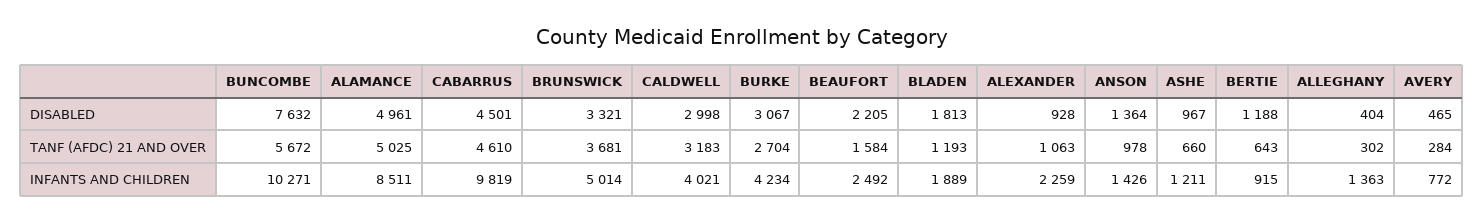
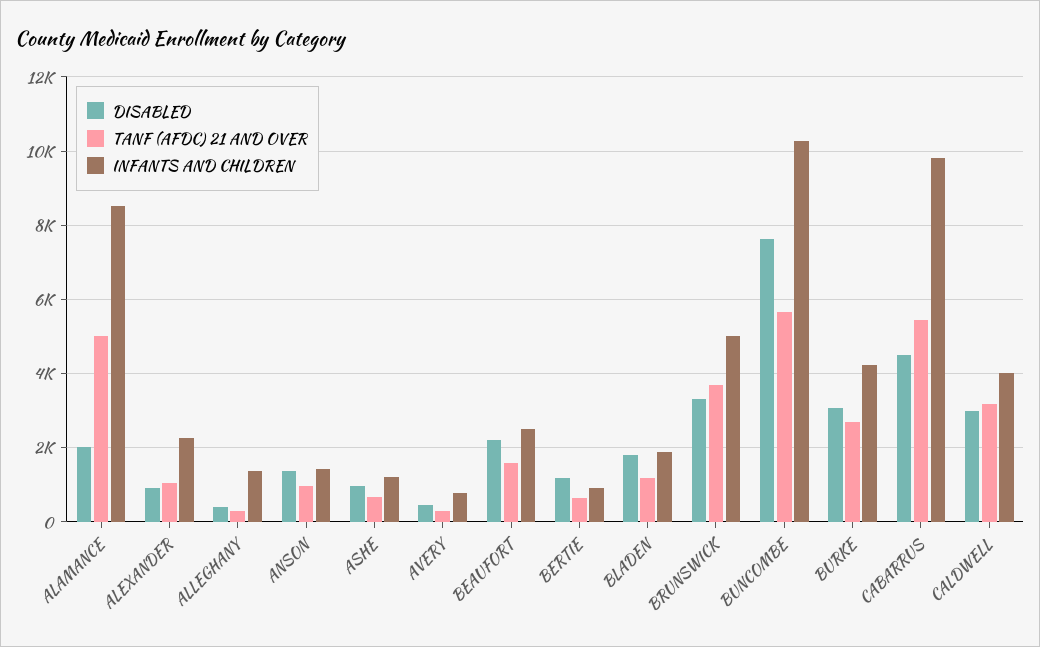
DISABLED, ALAMANCE: 4961 -> 2000
TANF (AFDC) 21 AND OVER, CABARRUS: 4610 -> 5400

